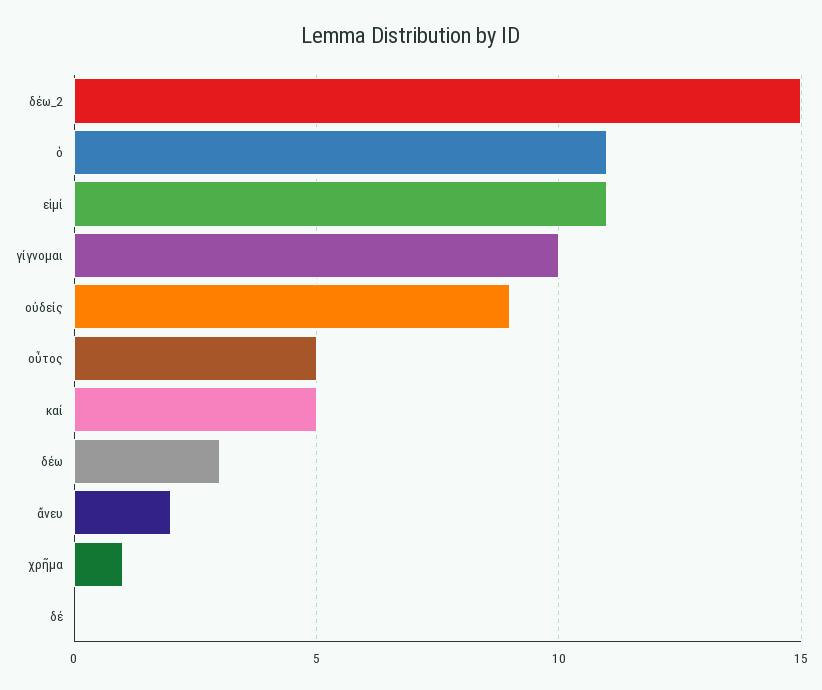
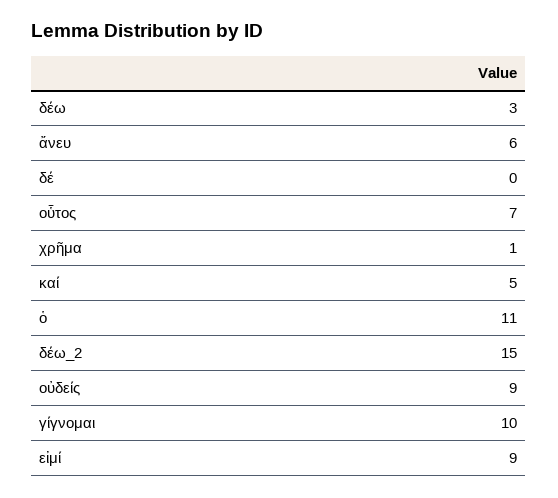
εἰμί: 11 -> 9
οὗτος: 5 -> 7
ἄνευ: 2 -> 6

